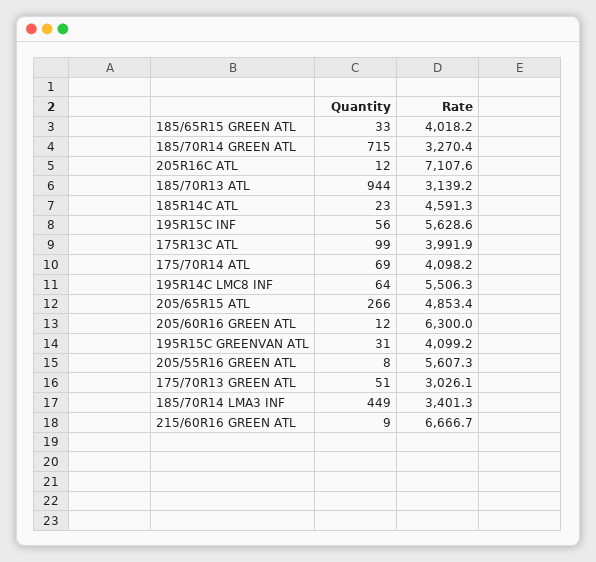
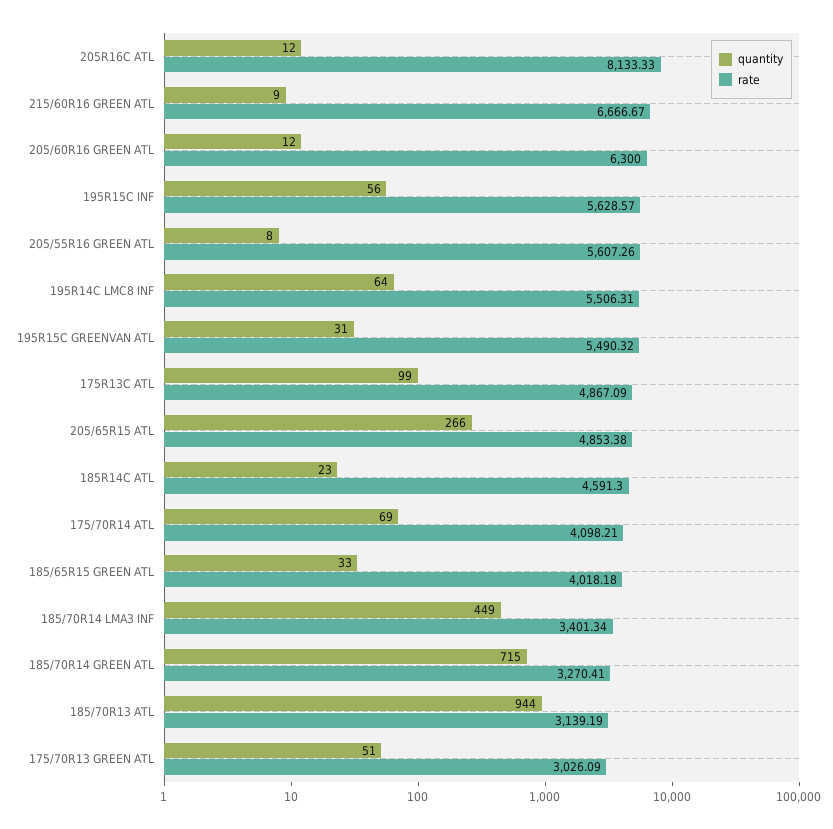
Rate, 205R16C ATL: 7107.6 -> 8133.33
Rate, 175R13C ATL: 3991.9 -> 4867.09
Rate, 195R15C GREENVAN ATL: 4099.2 -> 5490.32

